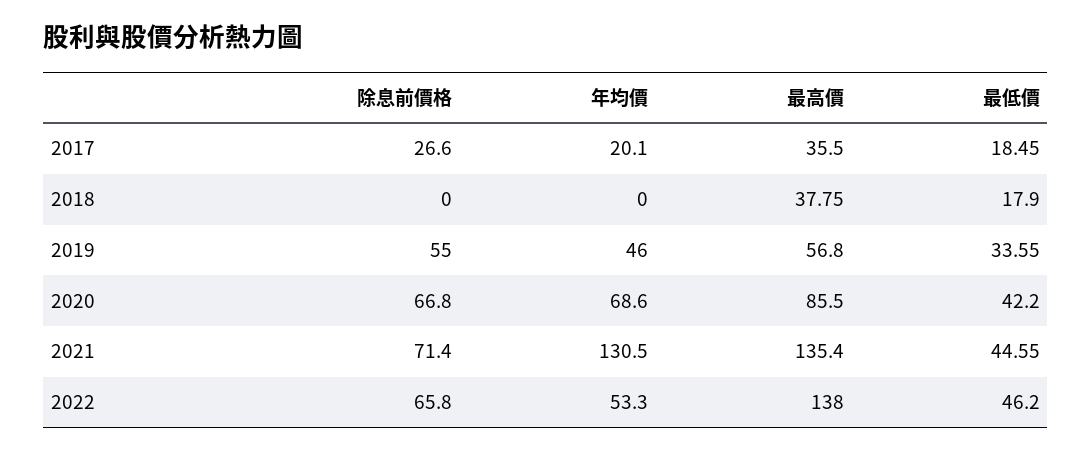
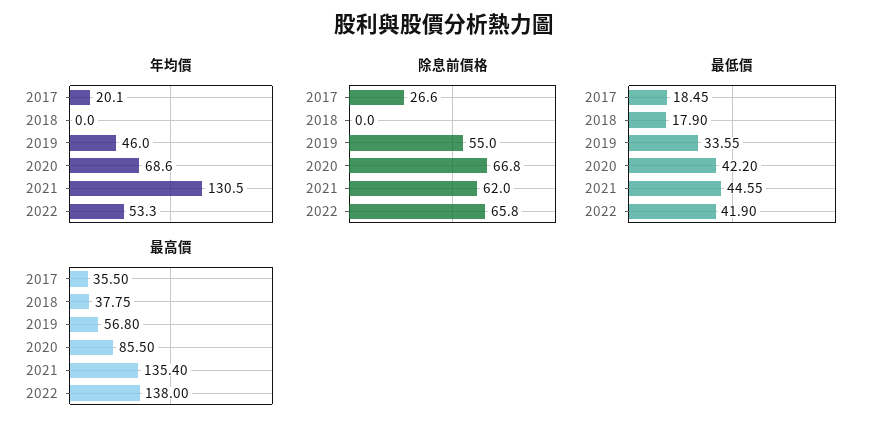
除息前價格, 2021: 71.4 -> 62
最低價, 2022: 46.2 -> 41.9

